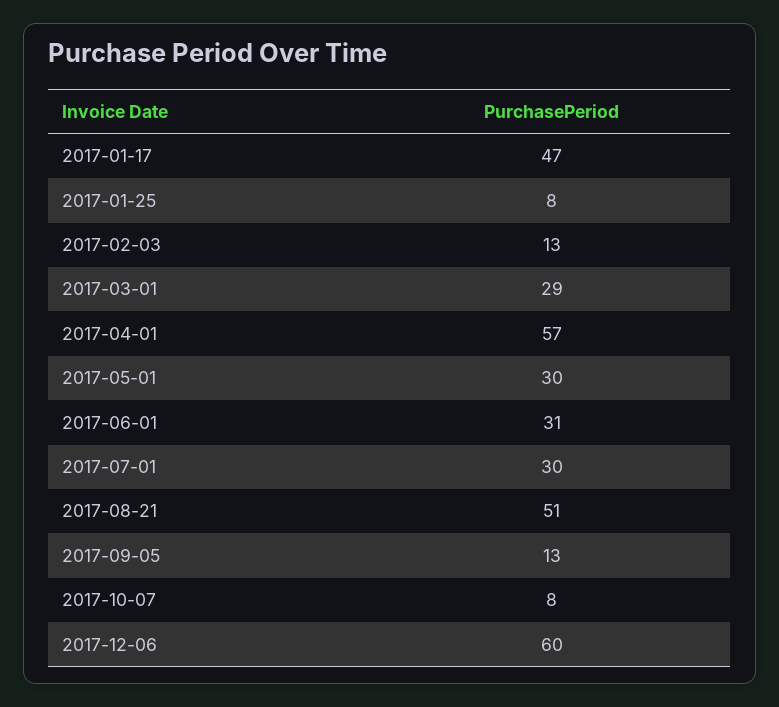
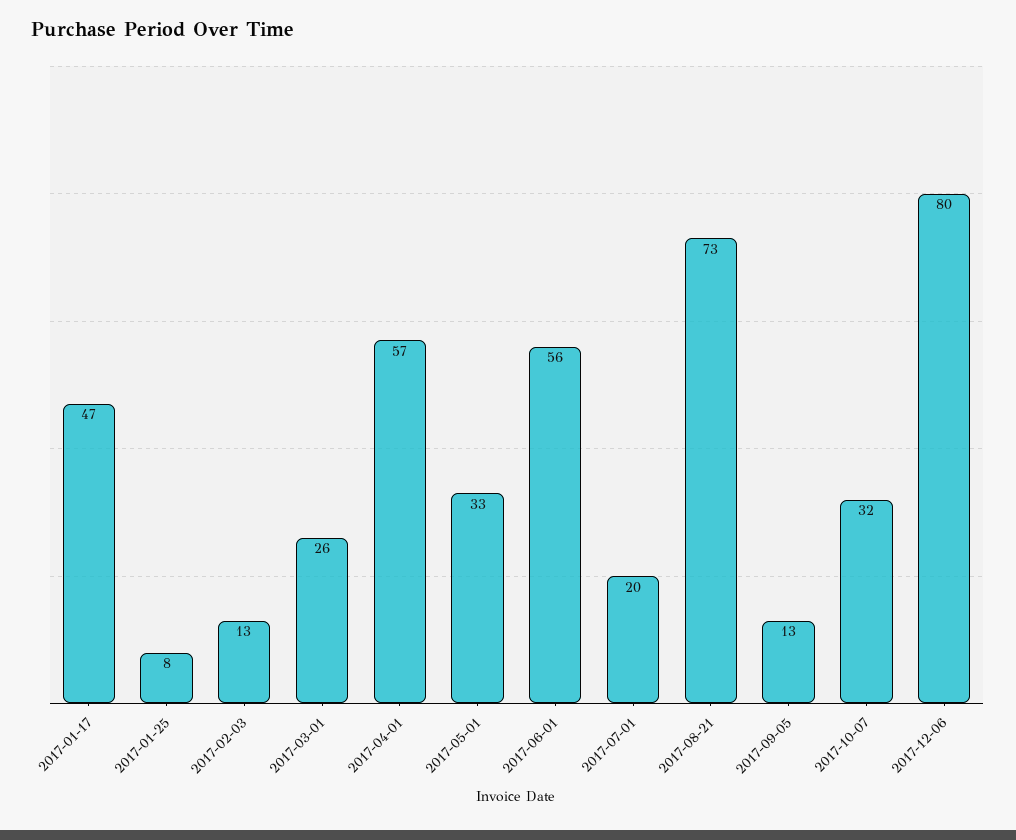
2017-03-01: 29 -> 26
2017-05-01: 30 -> 33
2017-06-01: 31 -> 56
2017-07-01: 30 -> 20
2017-08-21: 51 -> 73
2017-10-07: 8 -> 32
2017-12-06: 60 -> 80

